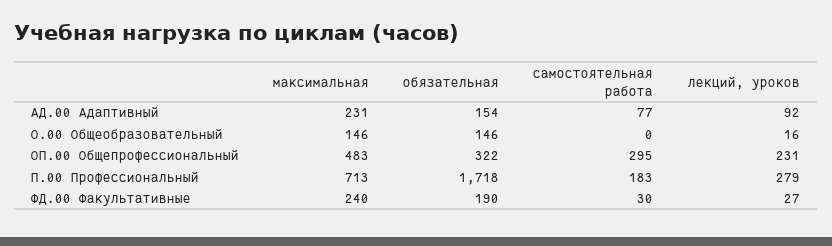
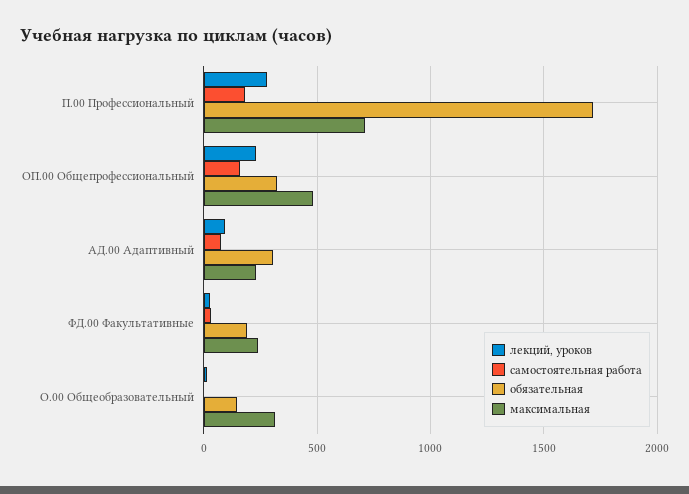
обязательная, АД.00 Адаптивный: 154 -> 300
максимальная, О.00 Общеобразовательный: 146 -> 300
самостоятельная работа, ОП.00 Общепрофессиональный: 295 -> 150

